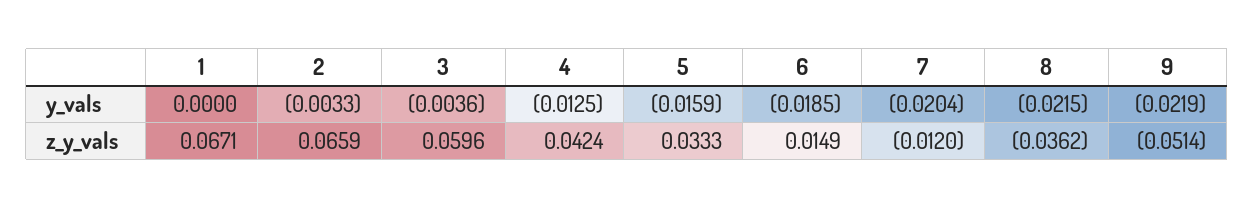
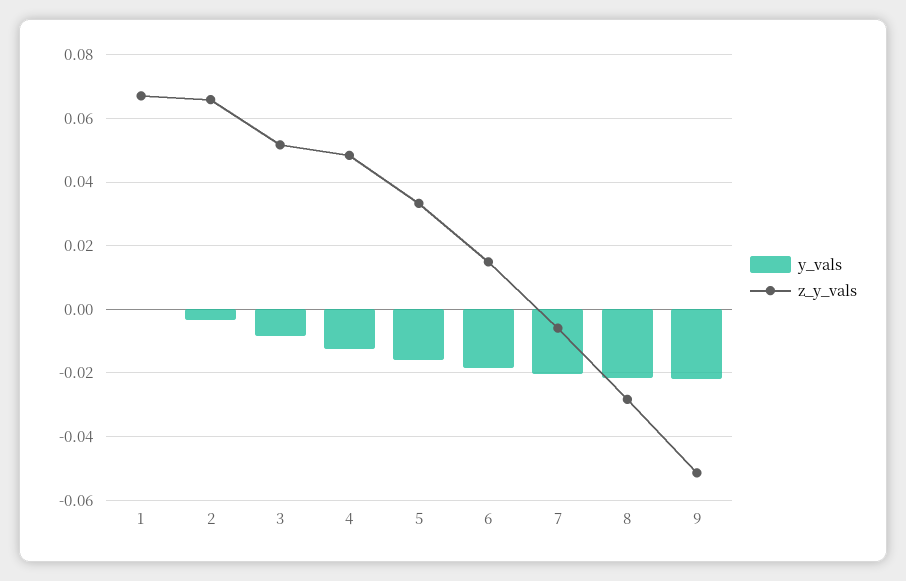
y_vals, 3: -0.0036 -> -0.008
z_y_vals, 3: 0.0596 -> 0.052
z_y_vals, 4: 0.0424 -> 0.048
z_y_vals, 7: -0.012 -> -0.006
z_y_vals, 8: -0.0362 -> -0.028

